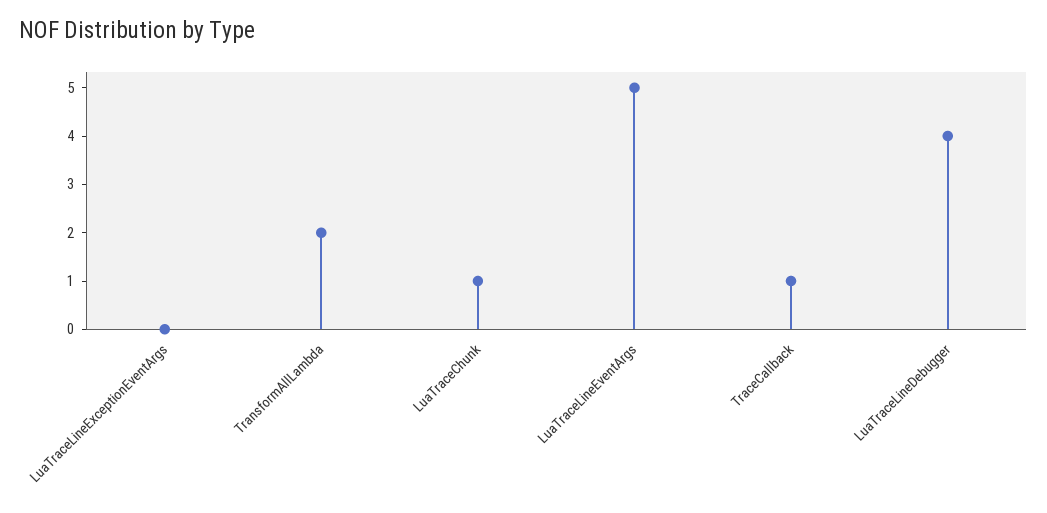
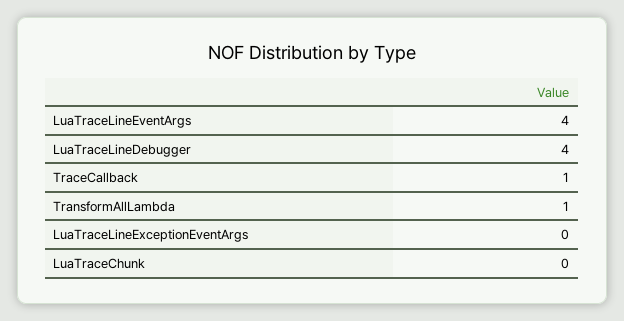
TransformAllLambda: 2 -> 1
LuaTraceChunk: 1 -> 0
LuaTraceLineEventArgs: 5 -> 4

